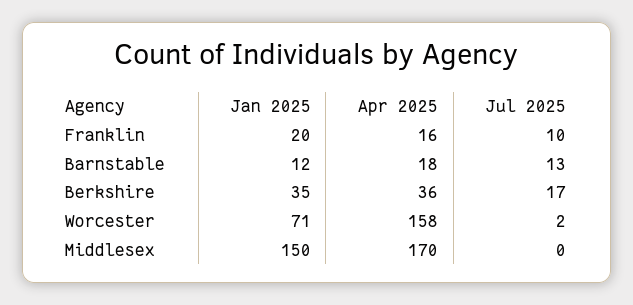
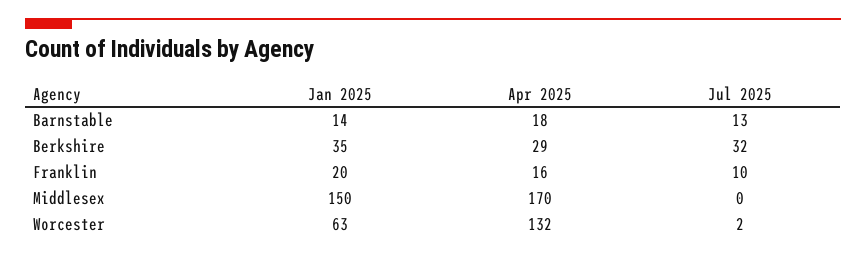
Jan 2025, Barnstable: 12 -> 14
Apr 2025, Berkshire: 36 -> 29
Jul 2025, Berkshire: 17 -> 32
Jan 2025, Worcester: 71 -> 63
Apr 2025, Worcester: 158 -> 132

